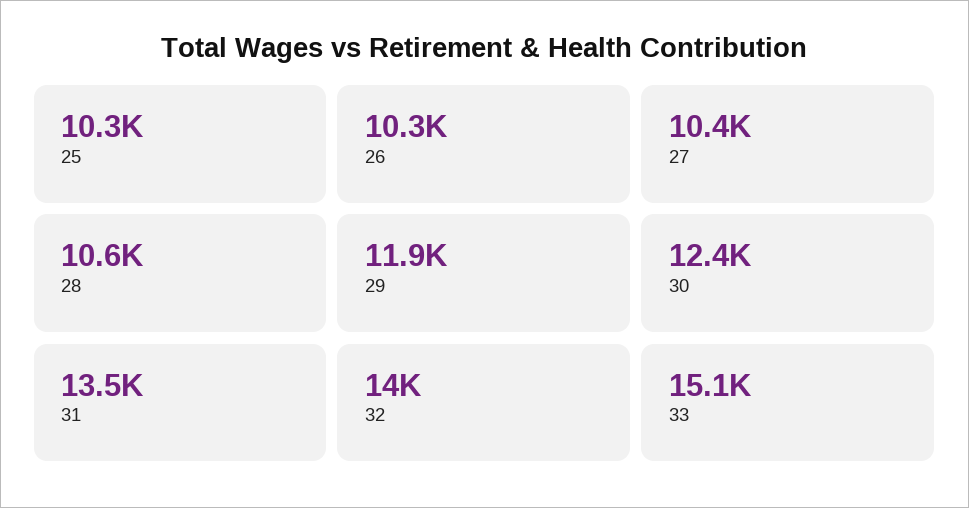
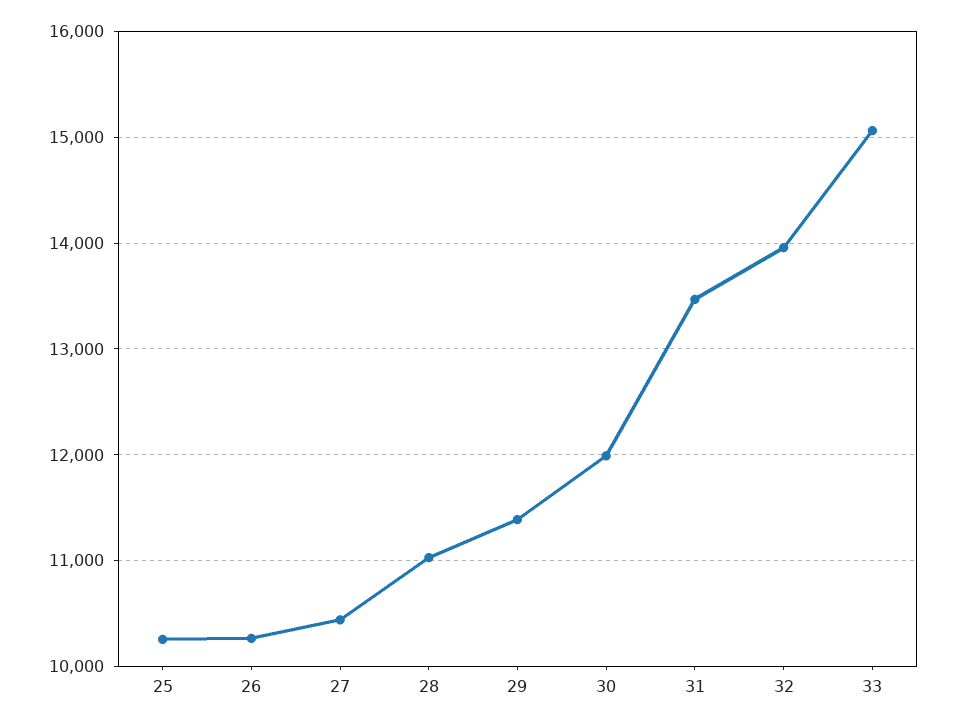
28: 10600 -> 11000
29: 11900 -> 11400
30: 12400 -> 12000

